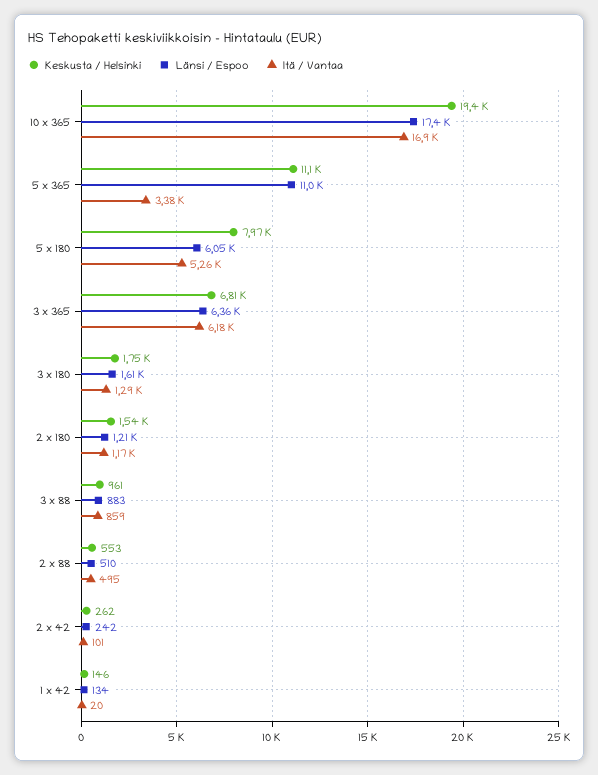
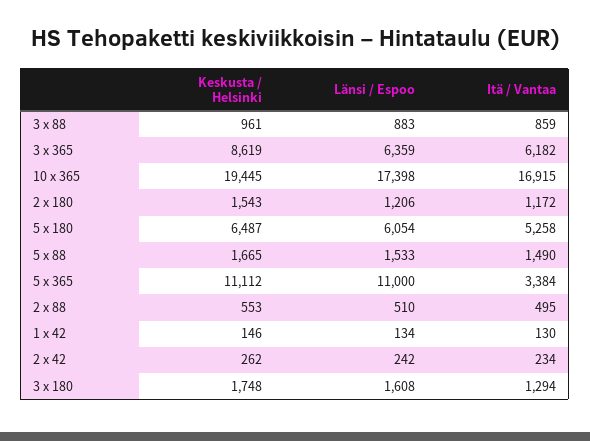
Keskusta / Helsinki, 5 x 180: 7970 -> 6487
Keskusta / Helsinki, 3 x 365: 6810 -> 8619
Itä / Vantaa, 2 x 42: 101 -> 234
Itä / Vantaa, 1 x 42: 20 -> 130
Keskusta / Helsinki, 5 x 88: none -> 1665
Länsi / Espoo, 5 x 88: none -> 1533
Itä / Vantaa, 5 x 88: none -> 1490

